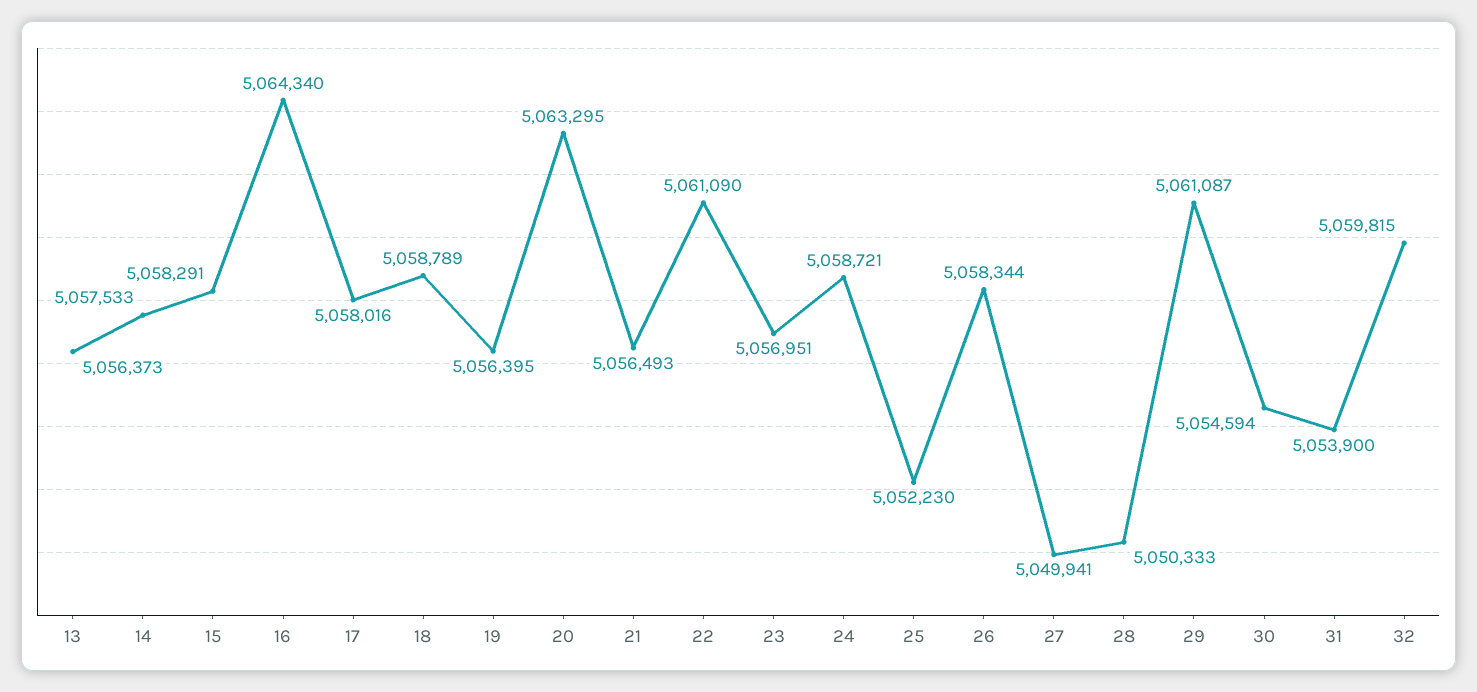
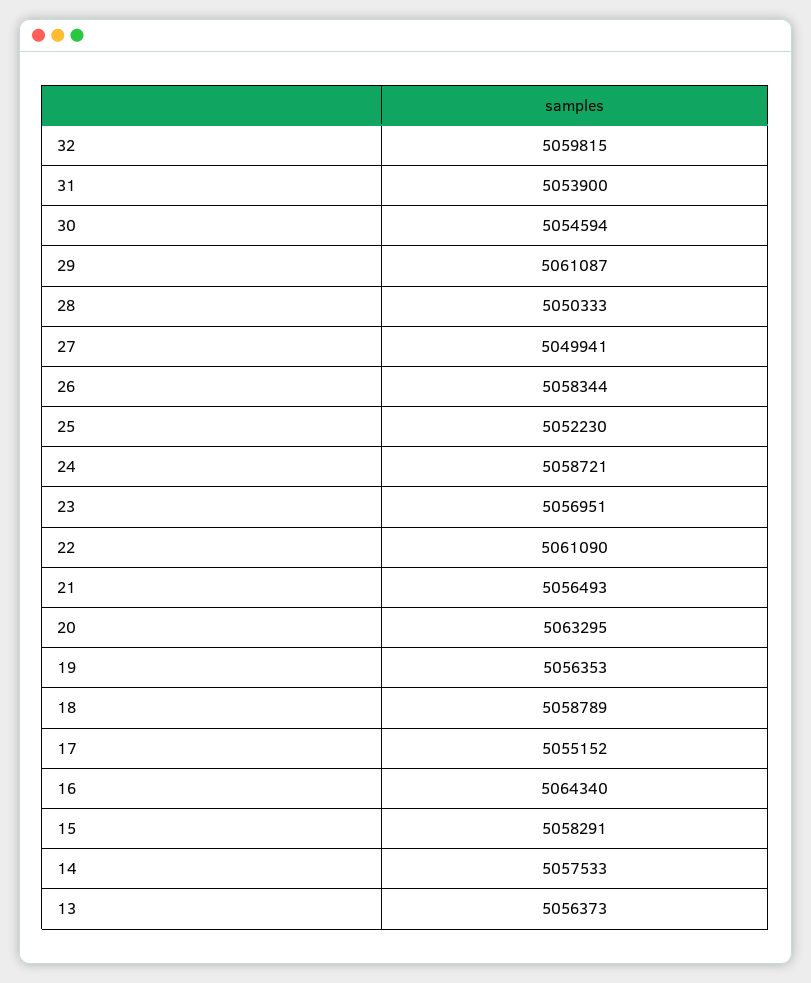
17: 5058016 -> 5055152
19: 5056395 -> 5056353

